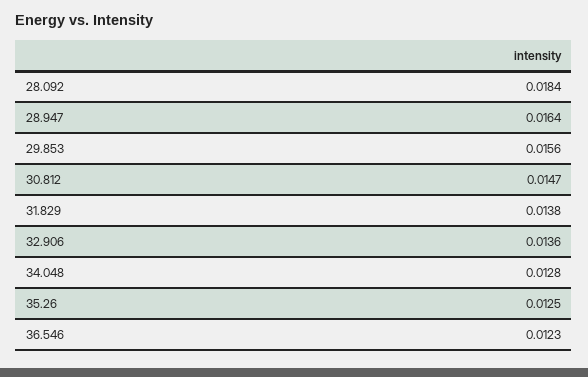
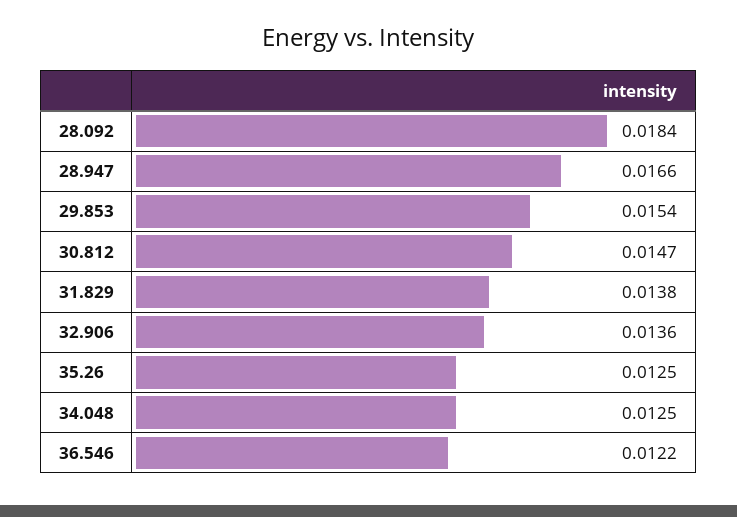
28.947: 0.0164 -> 0.0166
29.853: 0.0156 -> 0.0154
34.048: 0.0128 -> 0.0125
36.546: 0.0123 -> 0.0122

